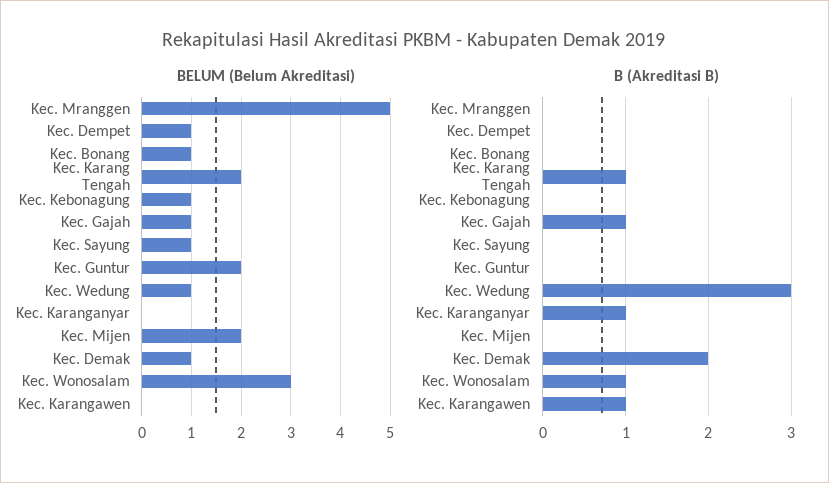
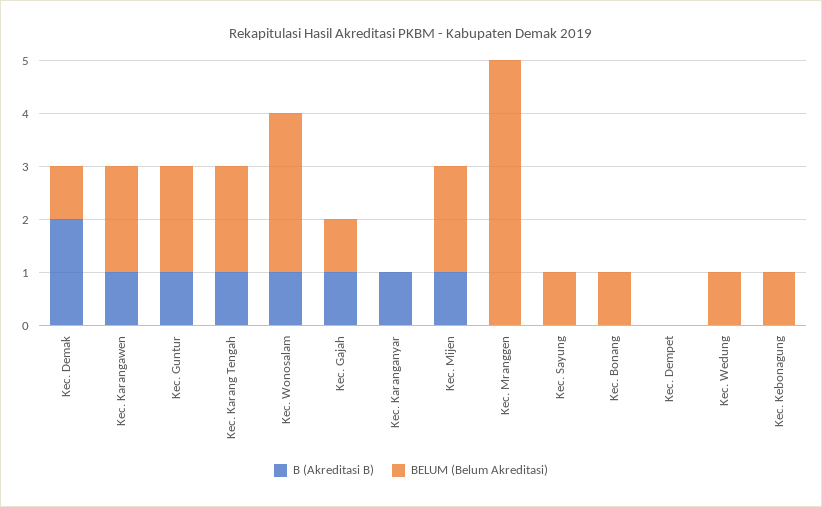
BELUM (Belum Akreditasi), Kec. Dempet: 1 -> 0
BELUM (Belum Akreditasi), Kec. Karangawen: 0 -> 2
B (Akreditasi B), Kec. Guntur: 0 -> 1
B (Akreditasi B), Kec. Wedung: 3 -> 0
B (Akreditasi B), Kec. Mijen: 0 -> 1

